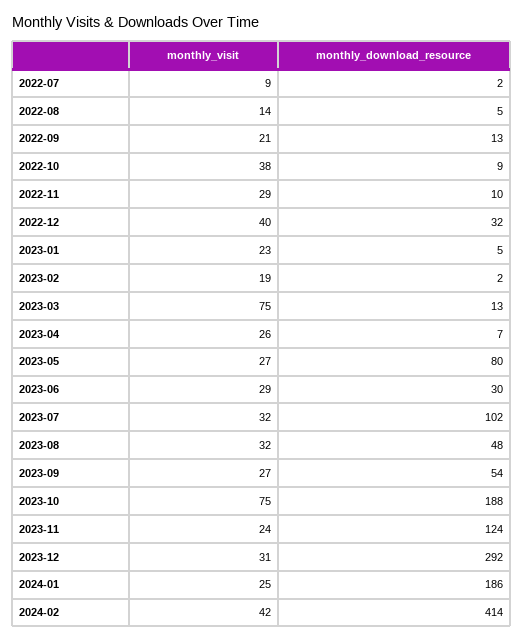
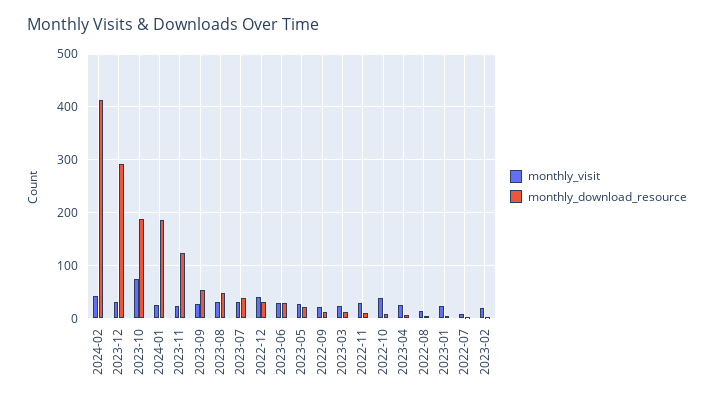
monthly_visit, 2023-03: 75 -> 20
monthly_download_resource, 2023-05: 80 -> 20
monthly_download_resource, 2023-07: 102 -> 40

